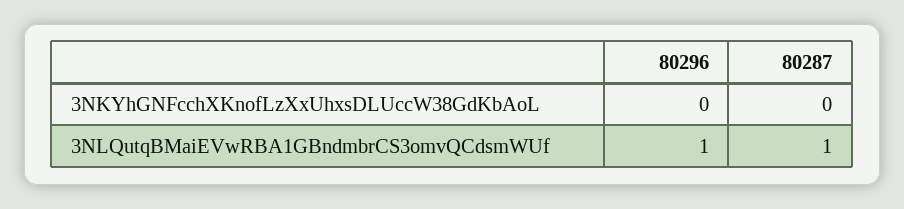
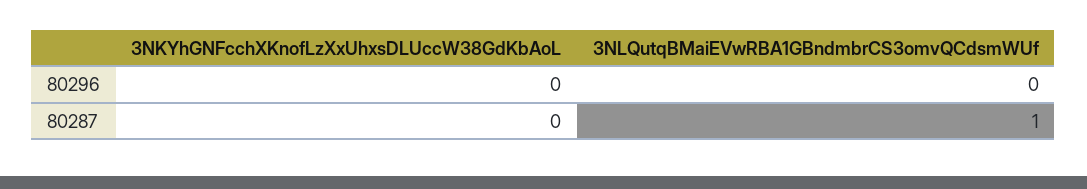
80296, 3NLQutqBMaiEVwRBA1GBndmbrCS3omvQCdsmWUf: 1 -> 0

